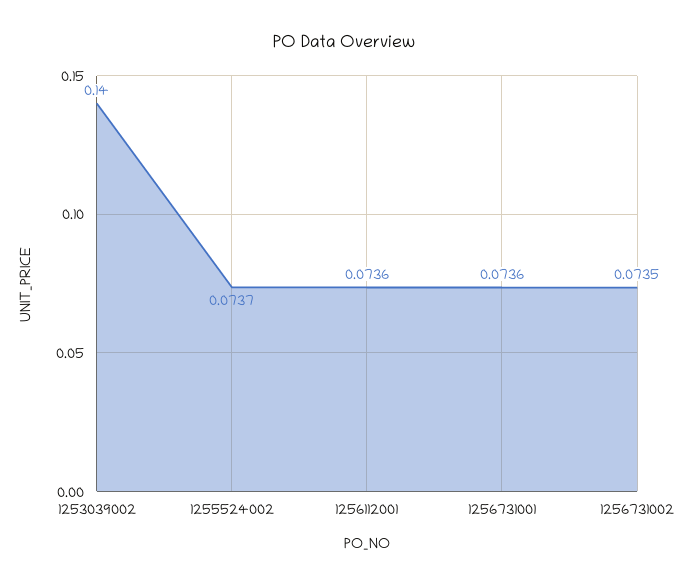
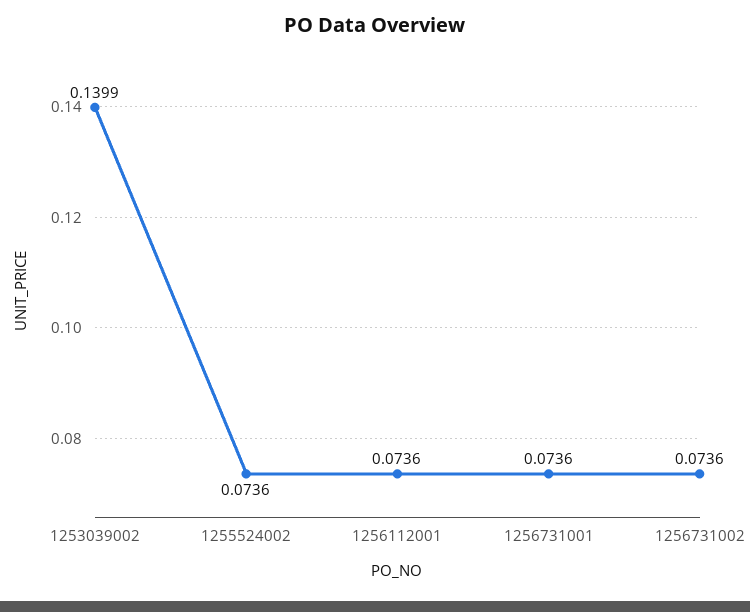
1253039002: 0.14 -> 0.1399
1255524002: 0.0737 -> 0.0736
1256731002: 0.0735 -> 0.0736

